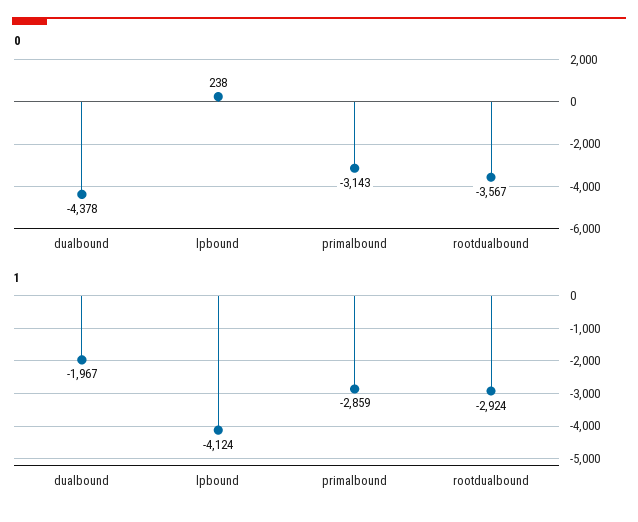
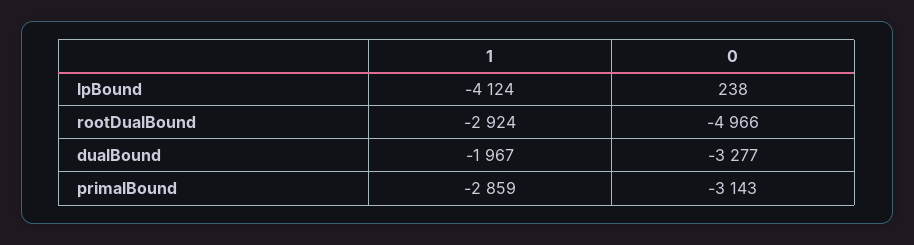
0, dualbound: -4378 -> -3277
0, rootdualbound: -3567 -> -4966

